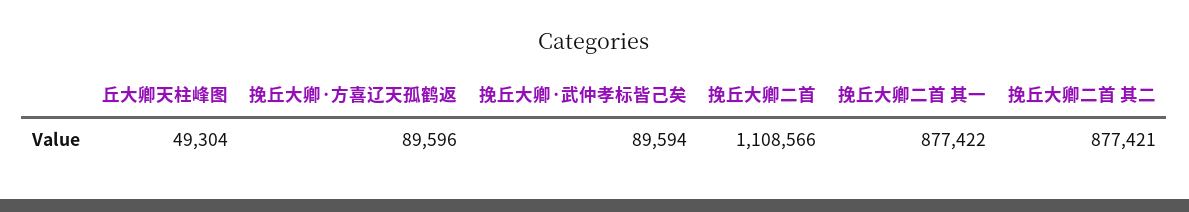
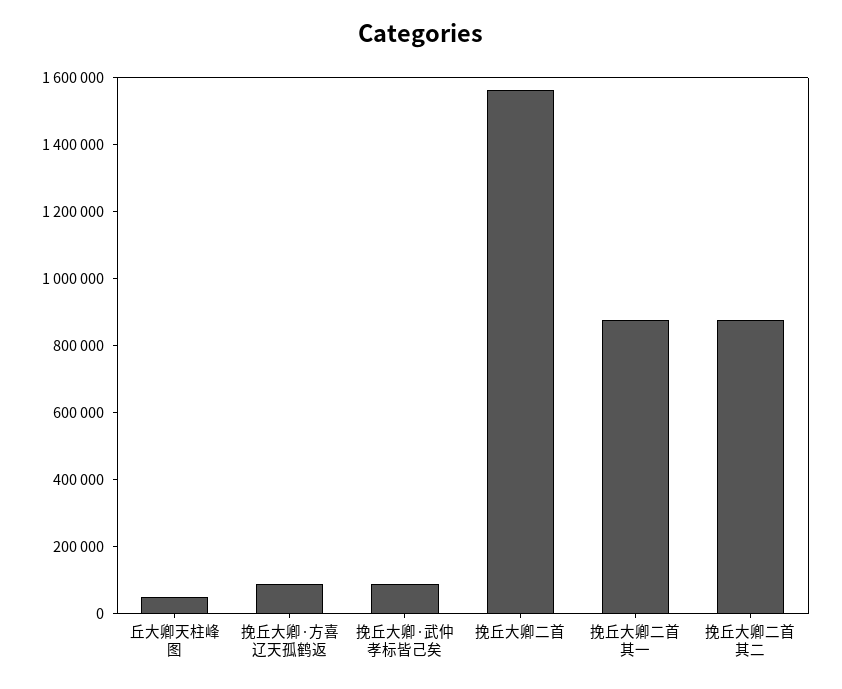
挽丘大卿二首: 1108566 -> 1550000

